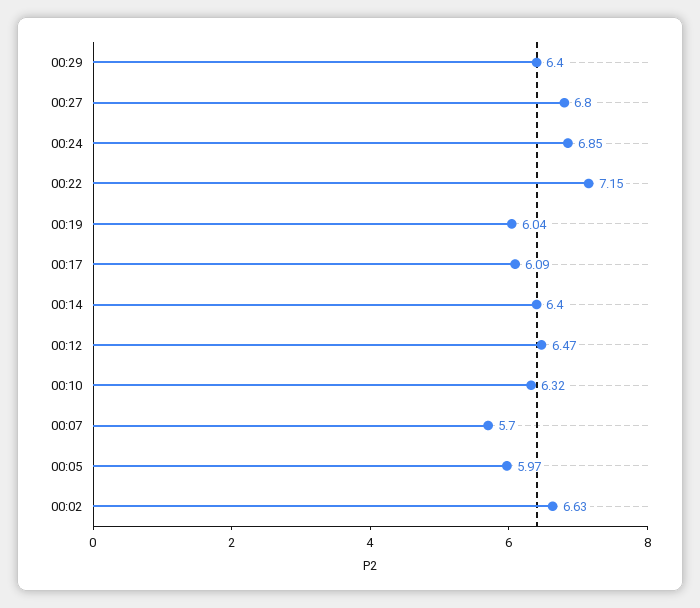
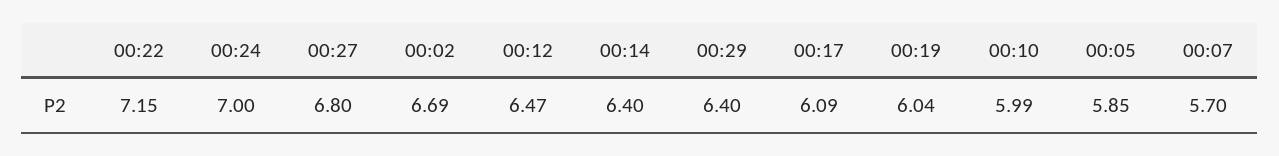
00:24: 6.85 -> 7
00:10: 6.32 -> 5.99
00:05: 5.97 -> 5.85
00:02: 6.63 -> 6.69

